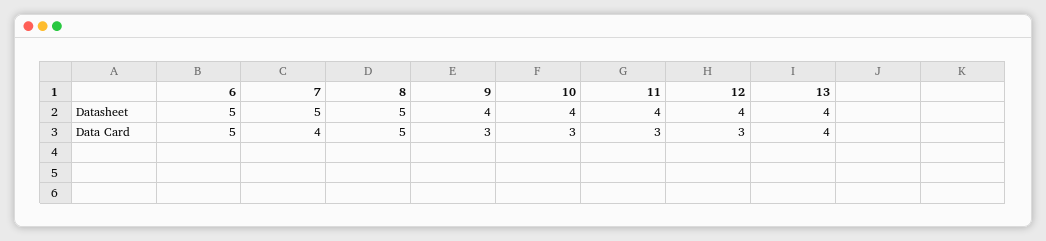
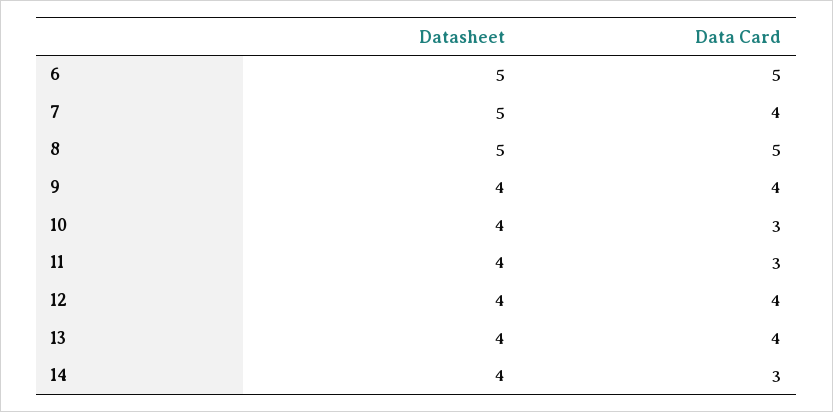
9, Data Card: 3 -> 4
12, Data Card: 3 -> 4
14, Datasheet: none -> 4
14, Data Card: none -> 3

